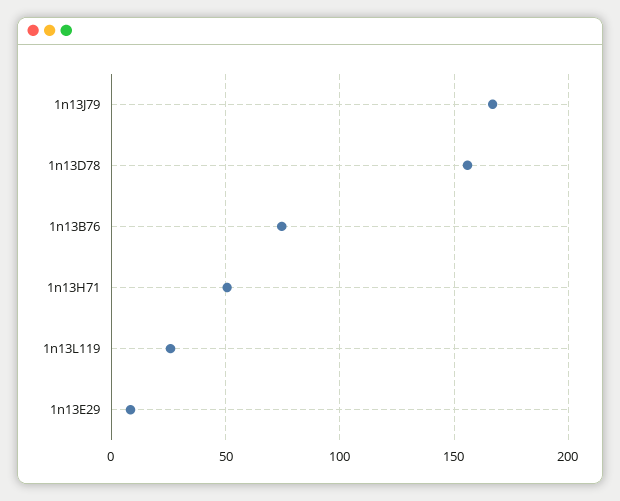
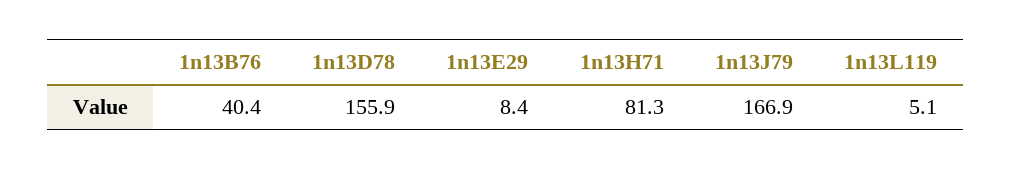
1n13B76: 75 -> 40.4
1n13H71: 50 -> 81.3
1n13L119: 25 -> 5.1

